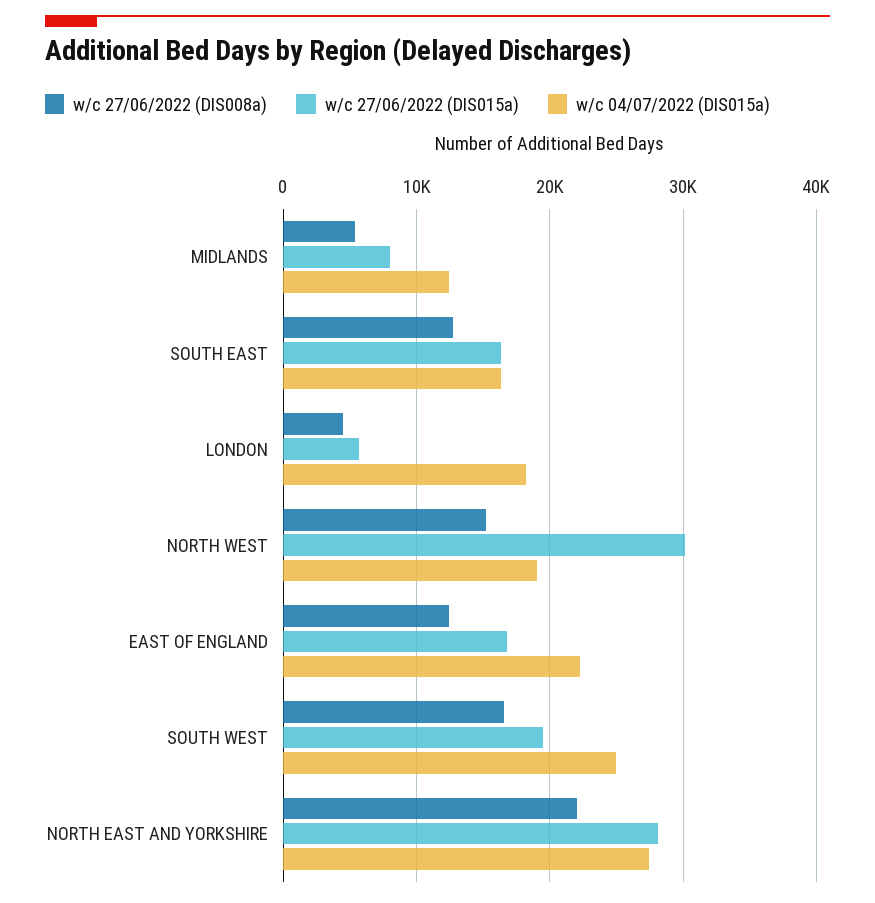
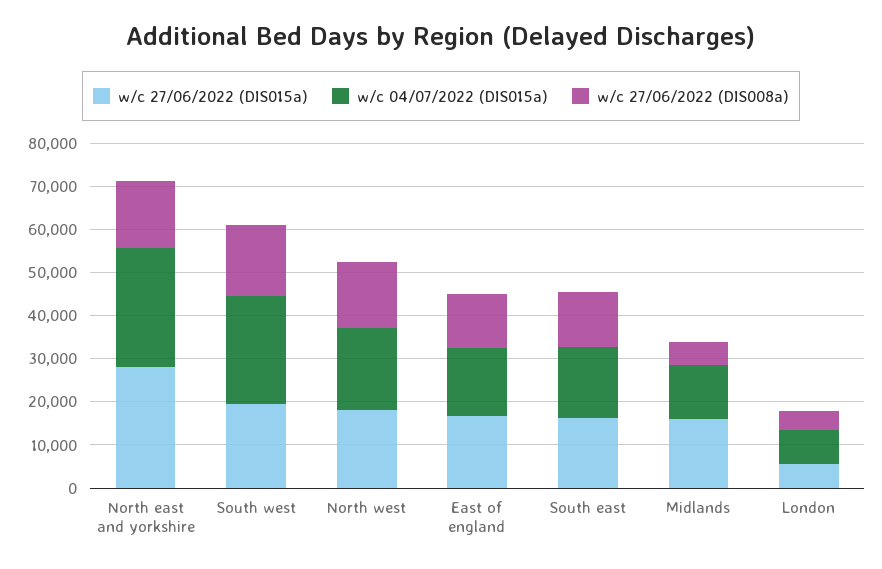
w/c 27/06/2022 (DIS015a), MIDLANDS: 8000 -> 16000
w/c 04/07/2022 (DIS015a), LONDON: 18000 -> 8000
w/c 27/06/2022 (DIS015a), NORTH WEST: 30000 -> 18000
w/c 04/07/2022 (DIS015a), EAST OF ENGLAND: 22000 -> 16000
w/c 27/06/2022 (DIS008a), NORTH EAST AND YORKSHIRE: 22000 -> 16000

